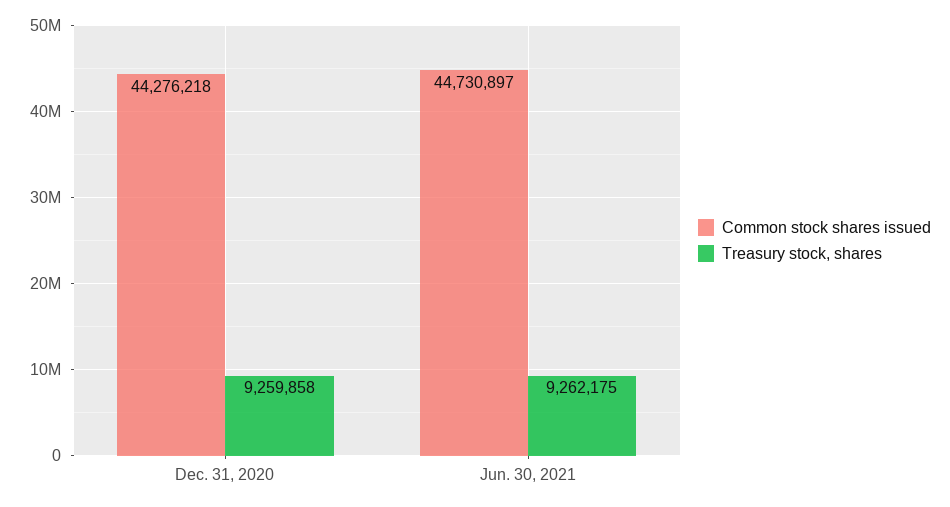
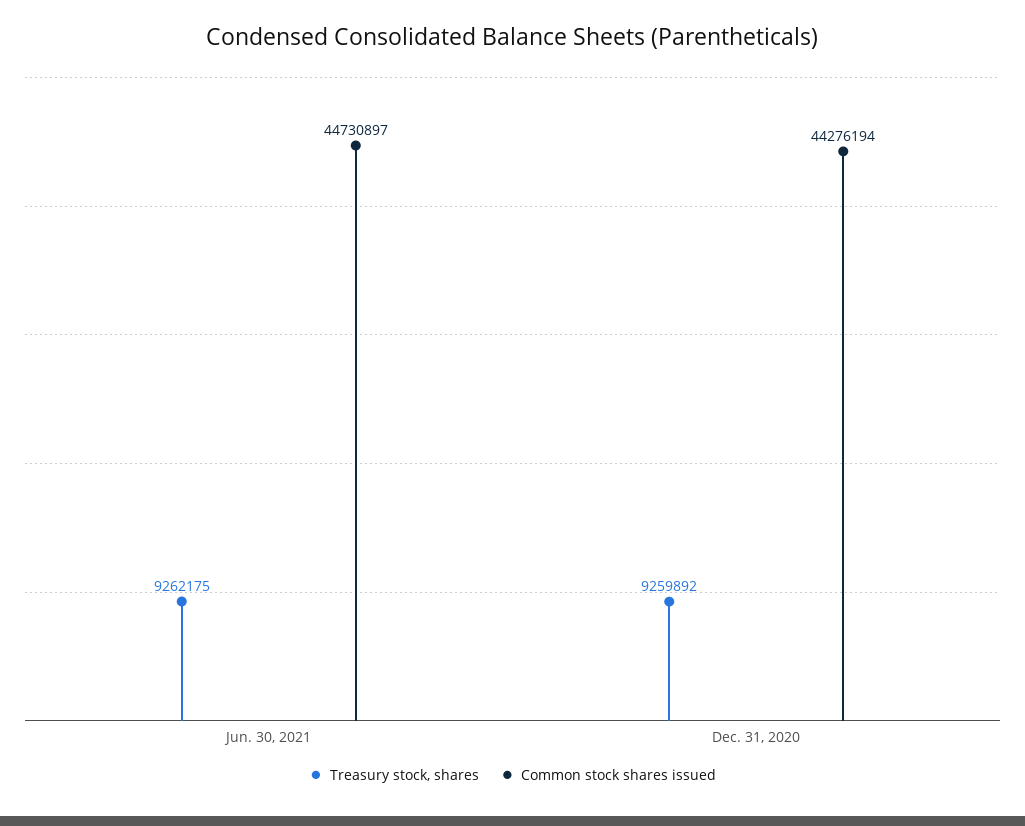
Common stock shares issued, Dec. 31, 2020: 44276218 -> 44276194
Treasury stock, shares, Dec. 31, 2020: 9259858 -> 9259892

